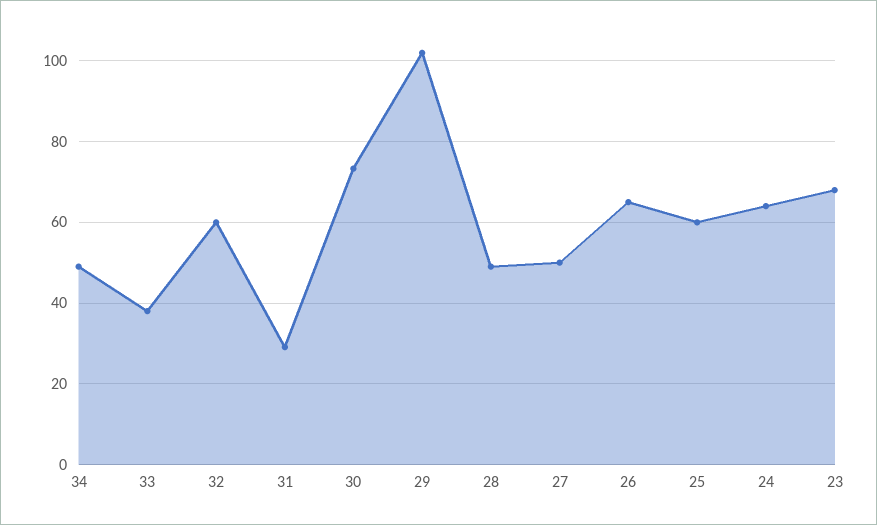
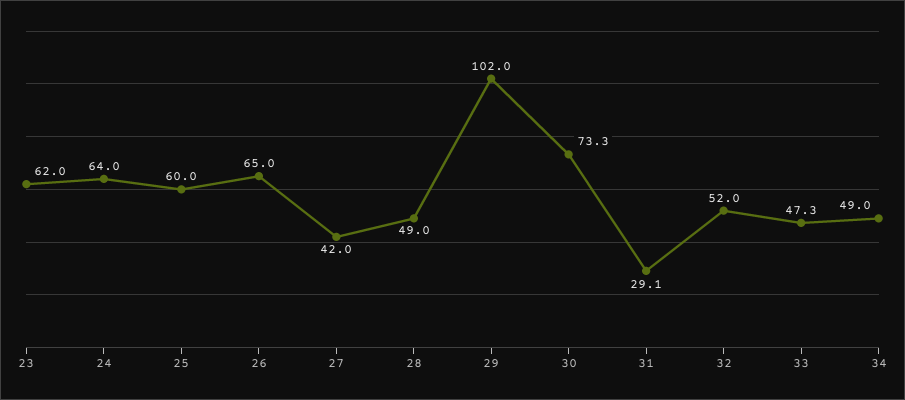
33: 38 -> 47.3
32: 60 -> 52
27: 50 -> 42
23: 68 -> 62

